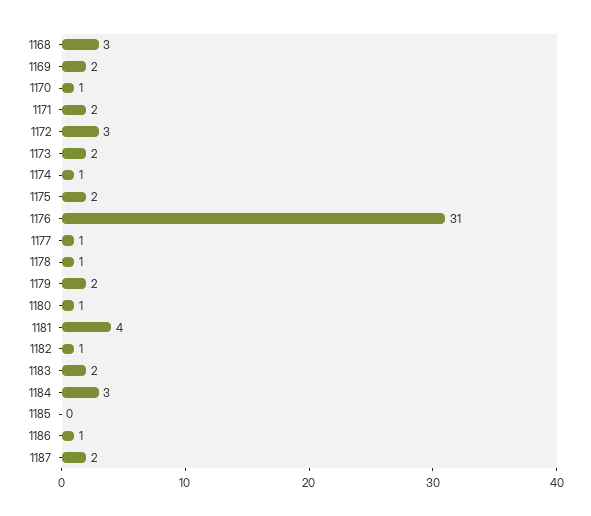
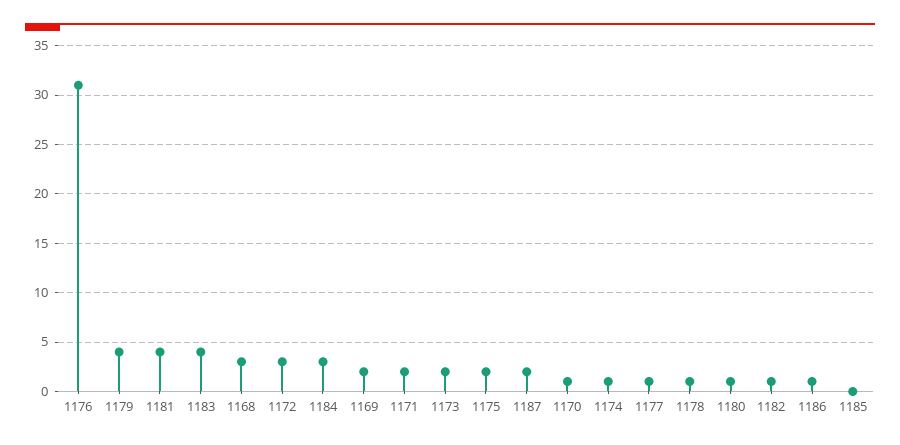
1179: 2 -> 4
1183: 2 -> 4

